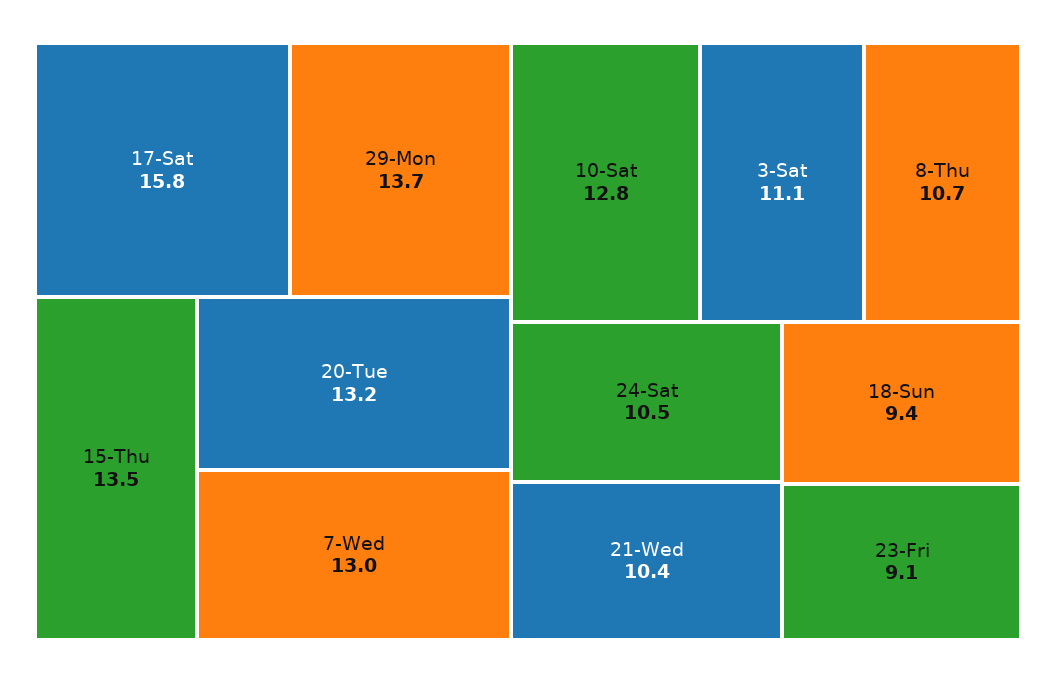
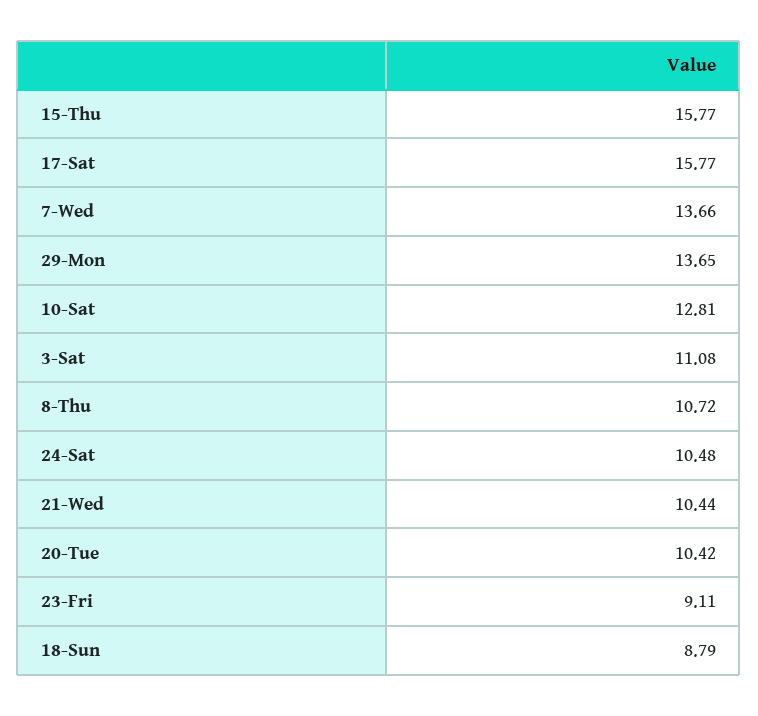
15-Thu: 13.5 -> 15.77
20-Tue: 13.2 -> 10.42
7-Wed: 13 -> 13.66
18-Sun: 9.4 -> 8.79

